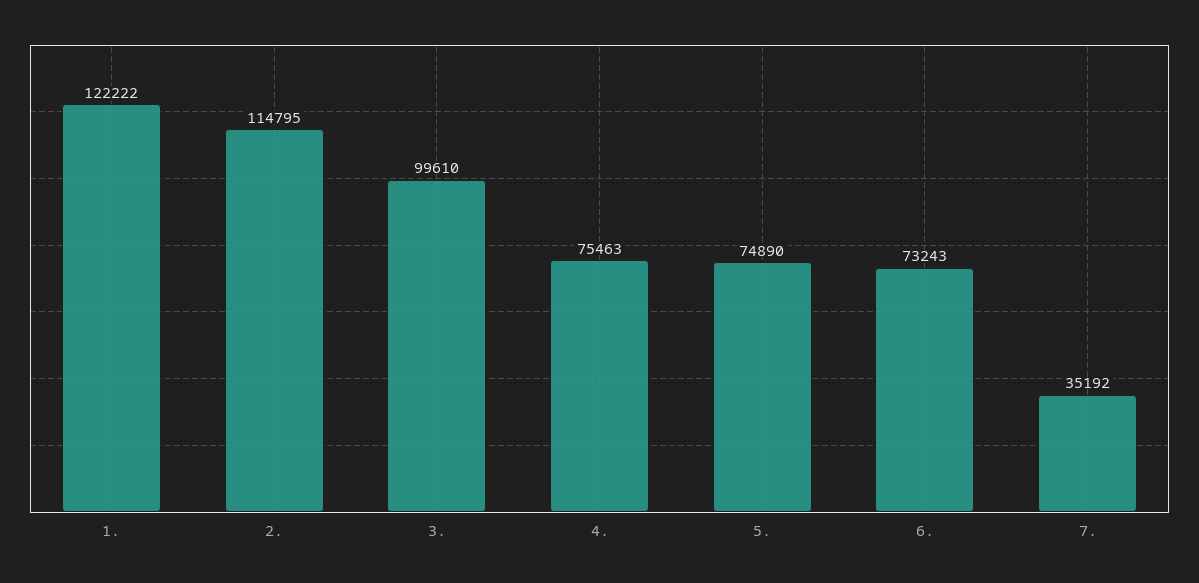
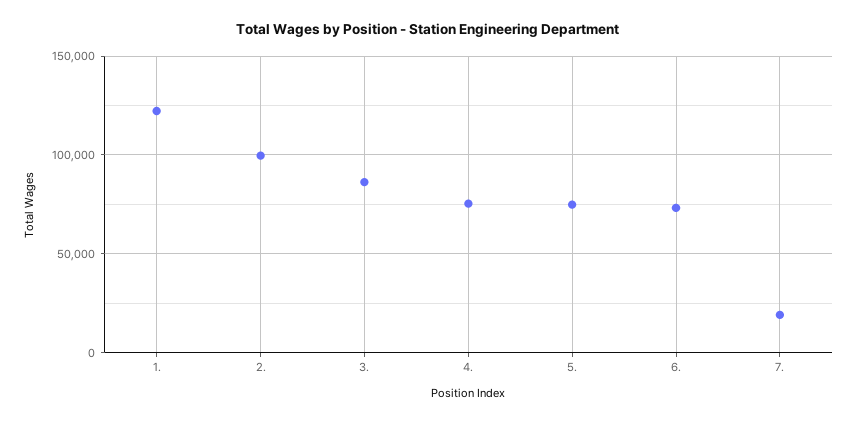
2.: 114795 -> 100000
3.: 99610 -> 85000
7.: 35192 -> 20000

